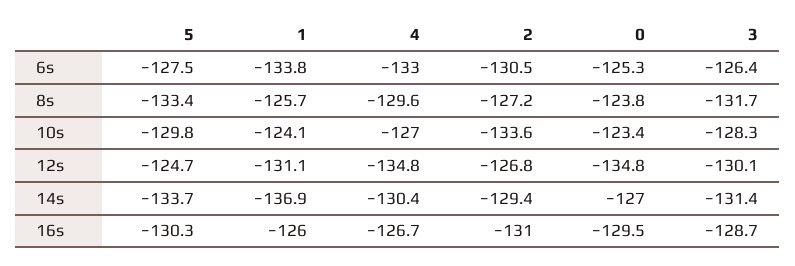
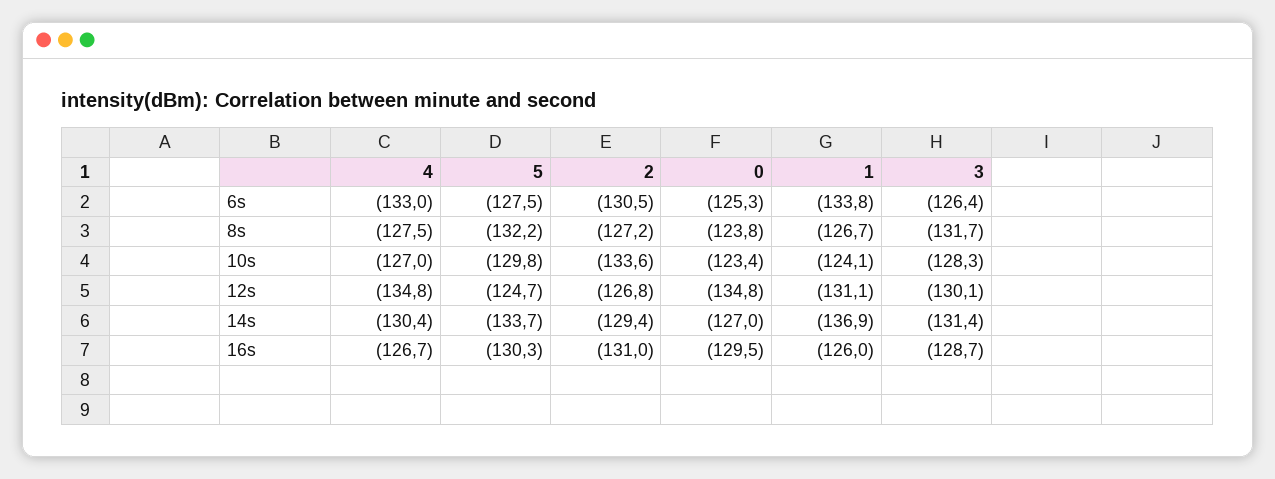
5, 8s: -133.4 -> -132.2
1, 8s: -125.7 -> -126.7
4, 8s: -129.6 -> -127.5

